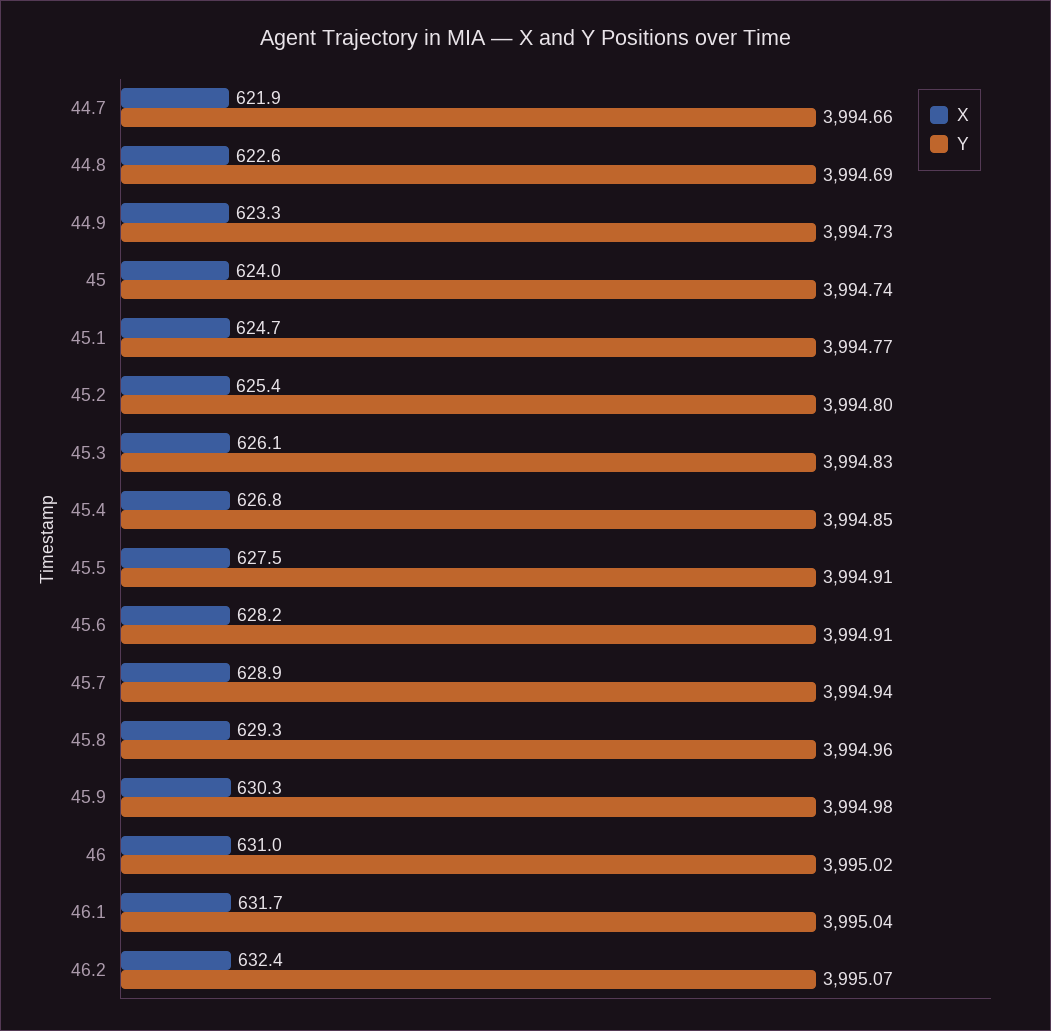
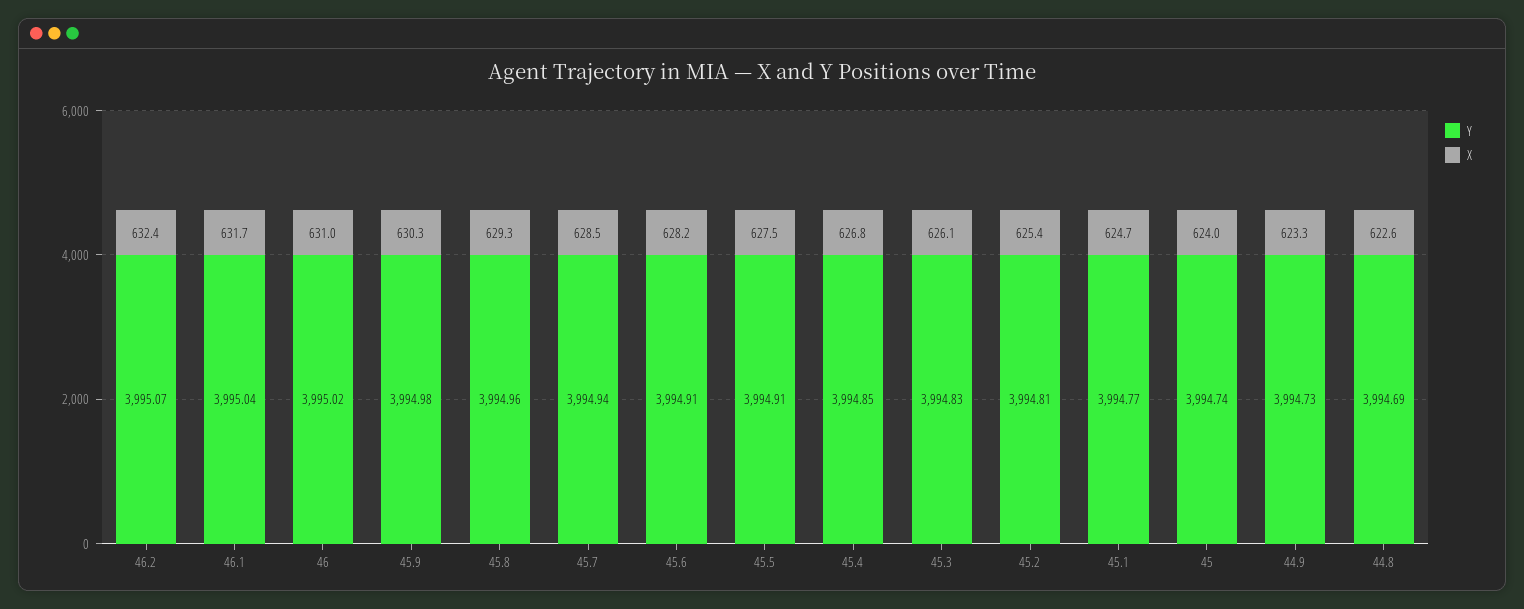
X, 44.7: 621.9 -> none
Y, 44.7: 3994.66 -> none
Y, 45.2: 3994.8 -> 3994.81
X, 45.7: 628.9 -> 628.5

